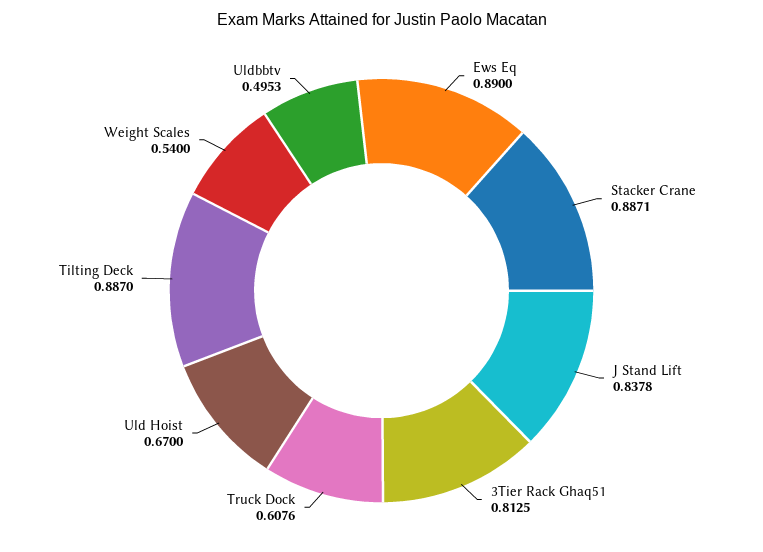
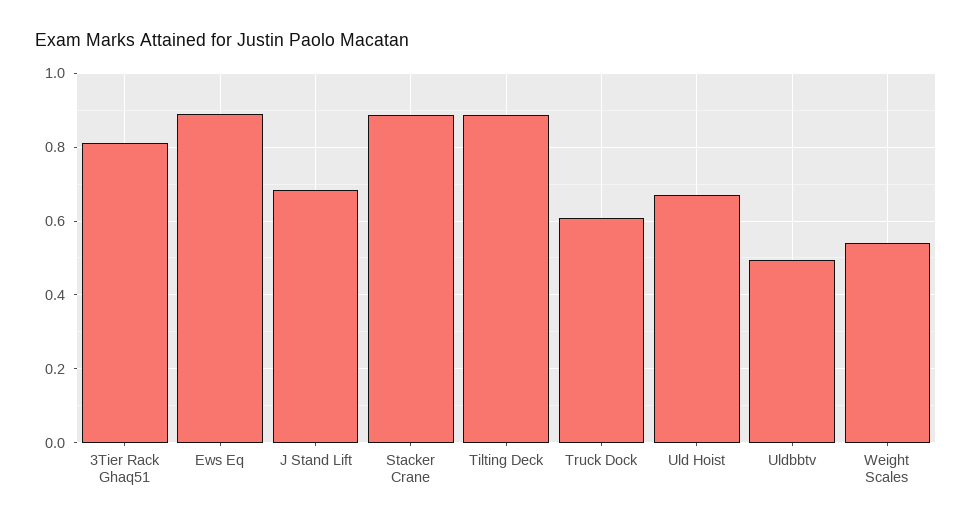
J Stand Lift: 0.8378 -> 0.68

